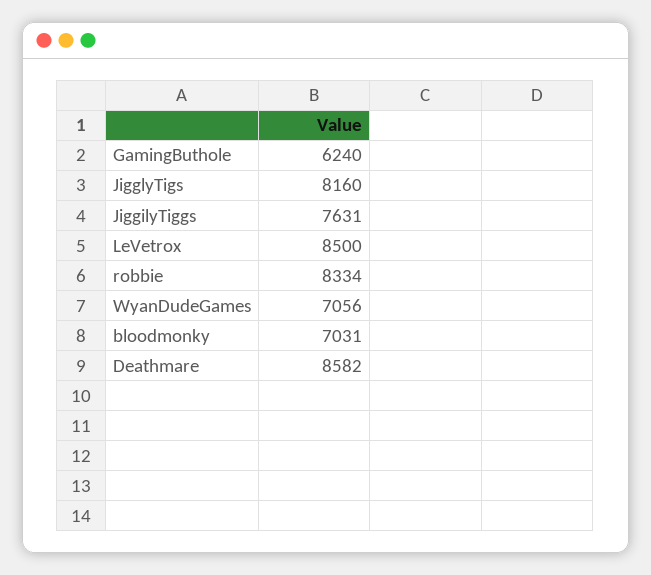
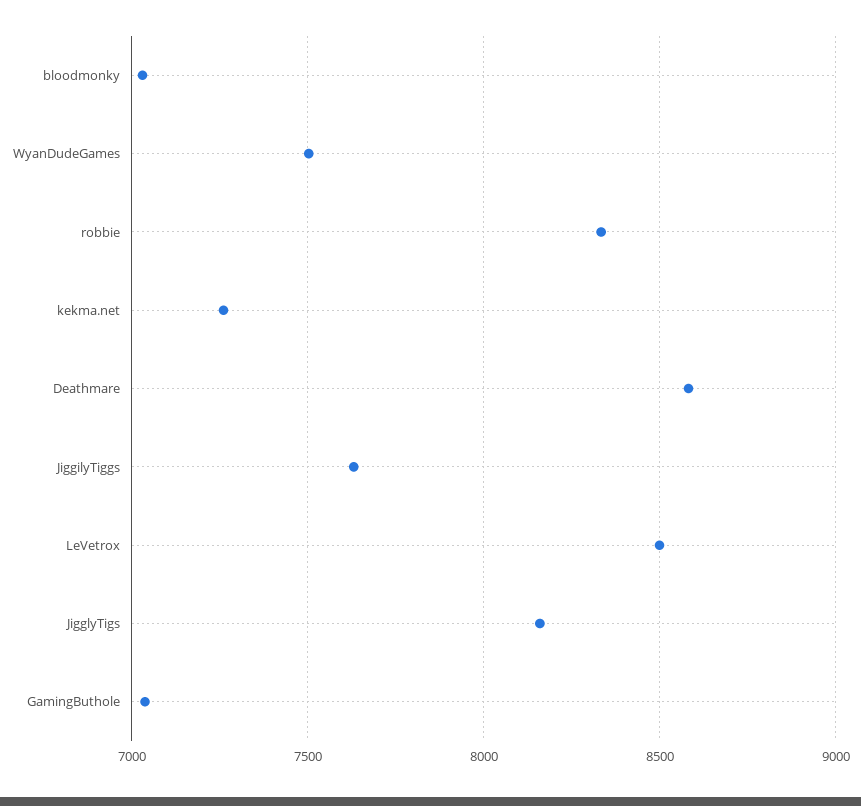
GamingButhole: 6240 -> 7050
WyanDudeGames: 7056 -> 7500
kekma.net: none -> 7250

